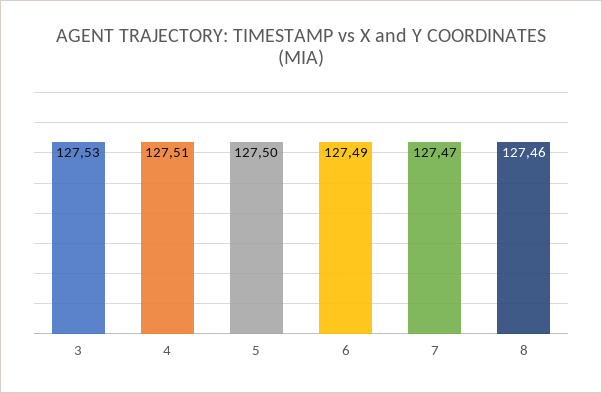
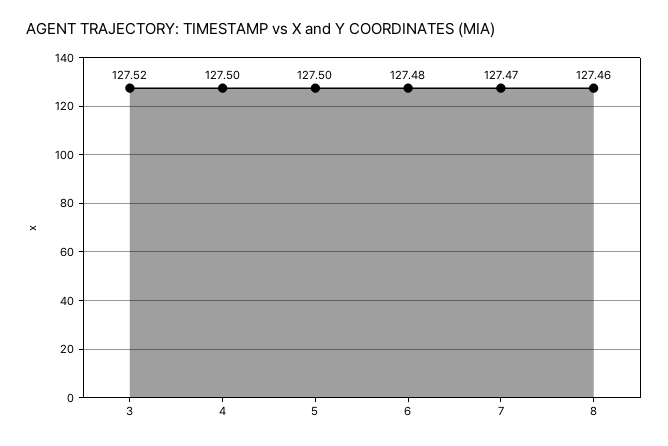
3: 127.53 -> 127.52
4: 127.51 -> 127.5
6: 127.49 -> 127.48

